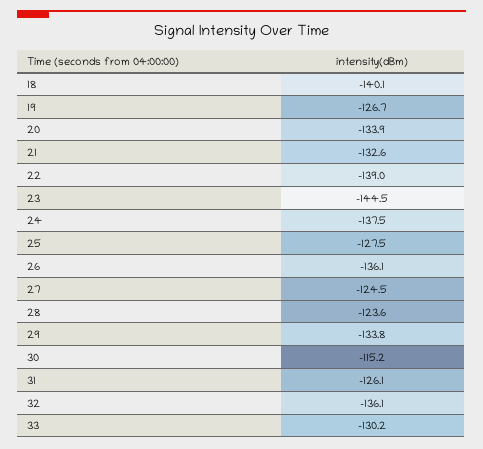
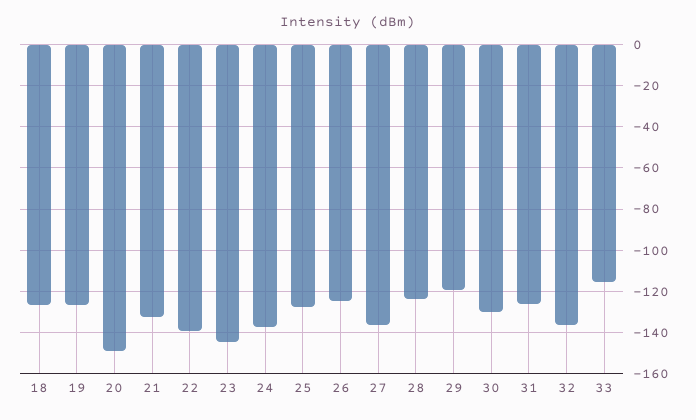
18: -140.1 -> -125
20: -133.9 -> -150
26: -136.1 -> -125
27: -124.5 -> -135
29: -133.8 -> -120
30: -115.2 -> -130
33: -130.2 -> -115

